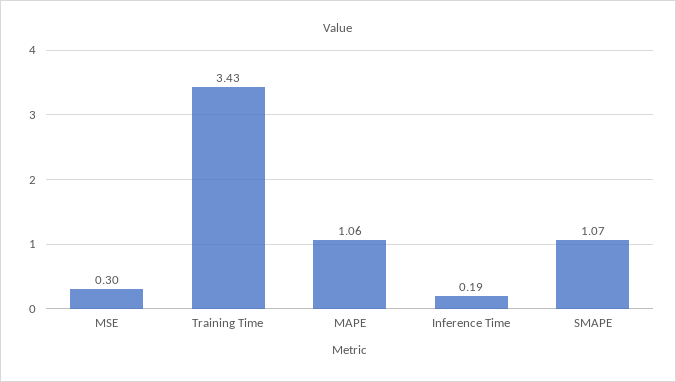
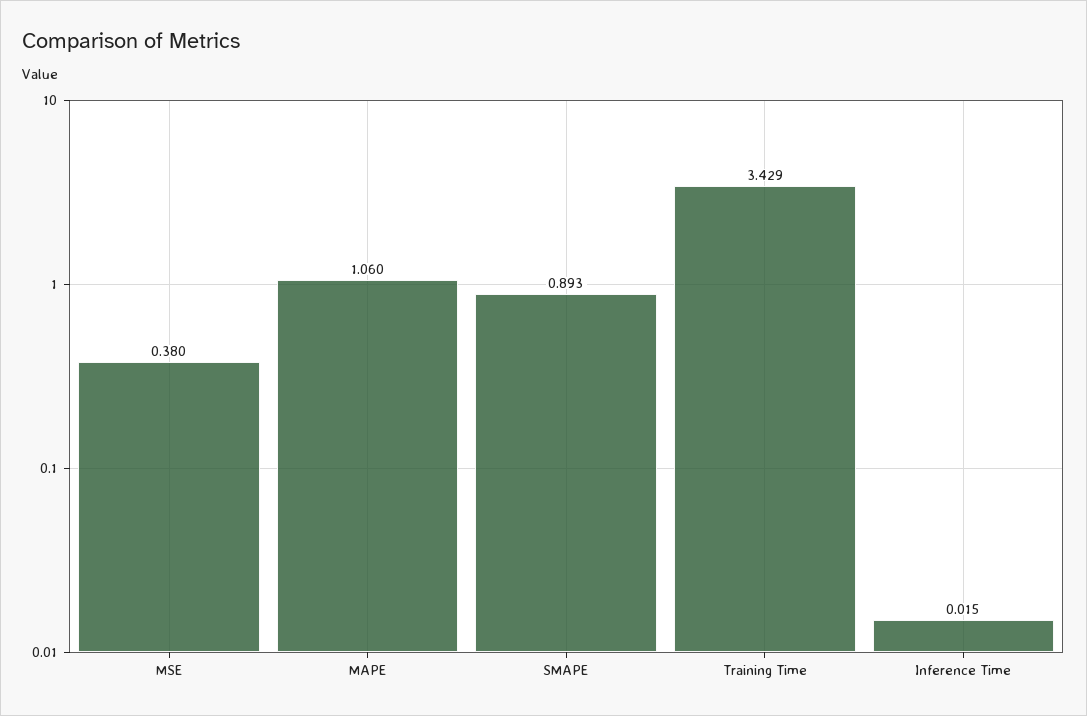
MSE: 0.3 -> 0.38
Inference Time: 0.19 -> 0.015
SMAPE: 1.07 -> 0.893

